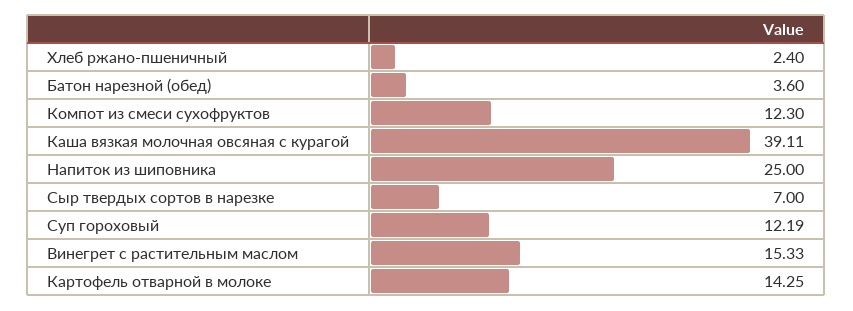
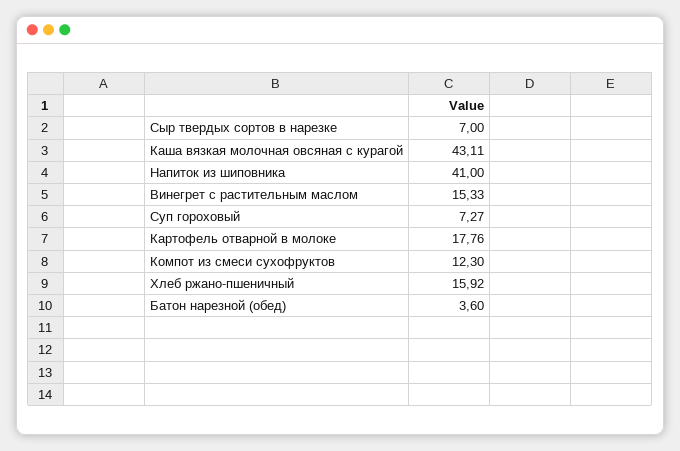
Хлеб ржано-пшеничный: 2.4 -> 15.92
Каша вязкая молочная овсяная с курагой: 39.11 -> 43.11
Напиток из шиповника: 25 -> 41
Суп гороховый: 12.19 -> 7.27
Картофель отварной в молоке: 14.25 -> 17.76

